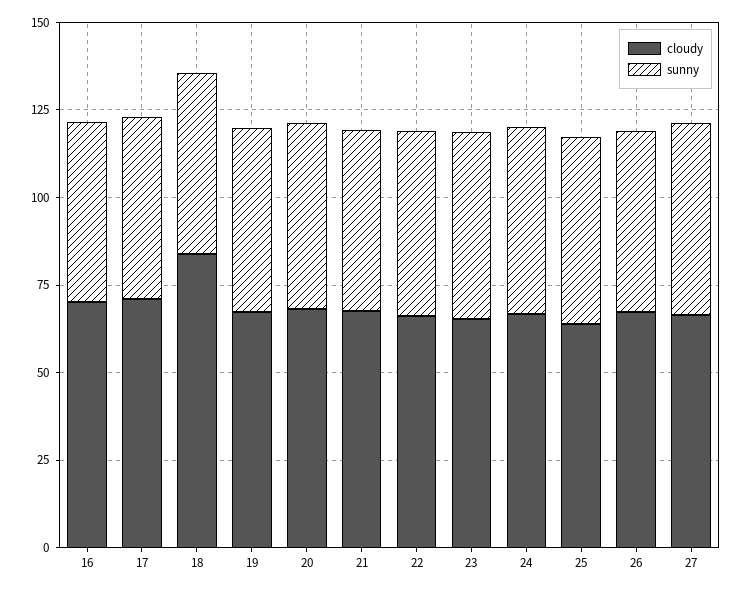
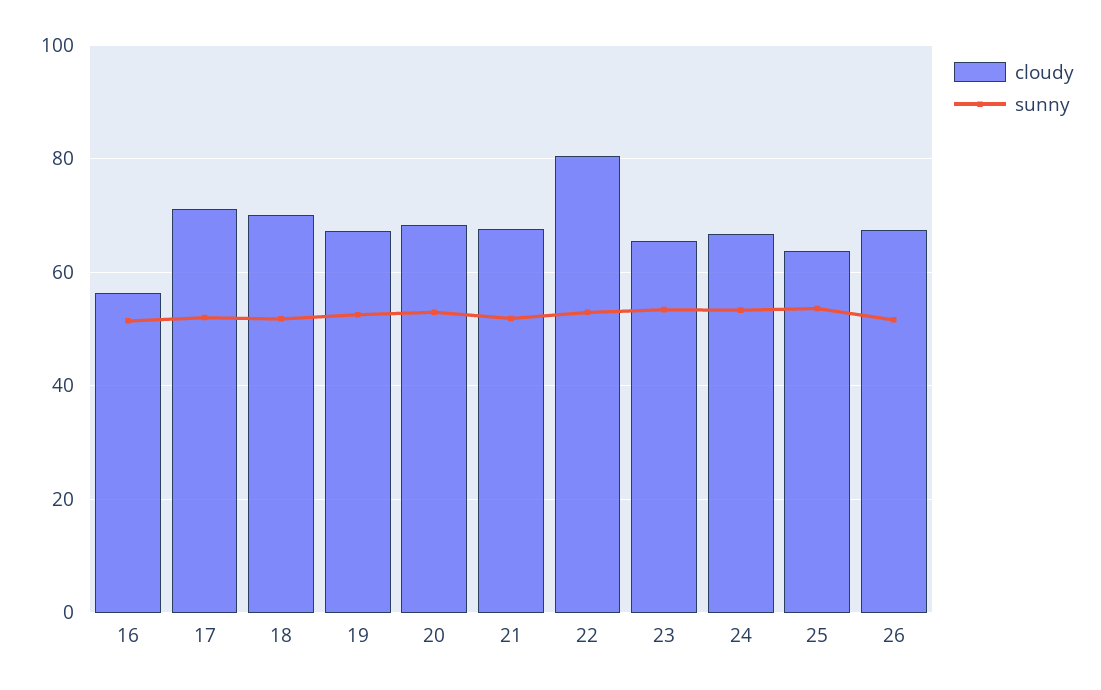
cloudy, 16: 70 -> 56
cloudy, 18: 85 -> 70
cloudy, 22: 65 -> 80
cloudy, 27: 65 -> none
sunny, 27: 55 -> none

